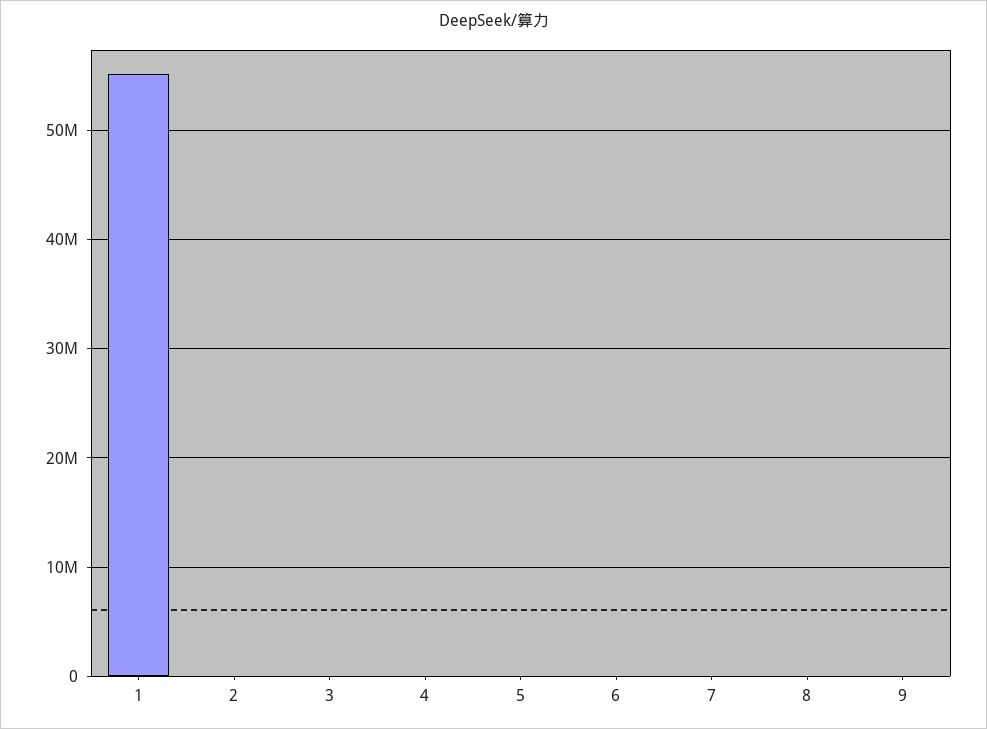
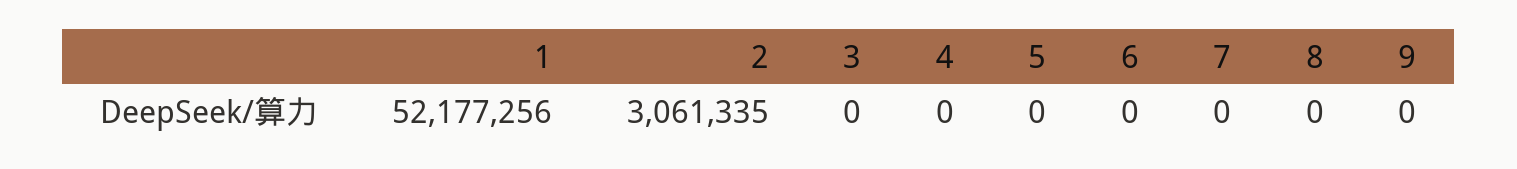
1: 55000000 -> 52177256
2: 0 -> 3061335

